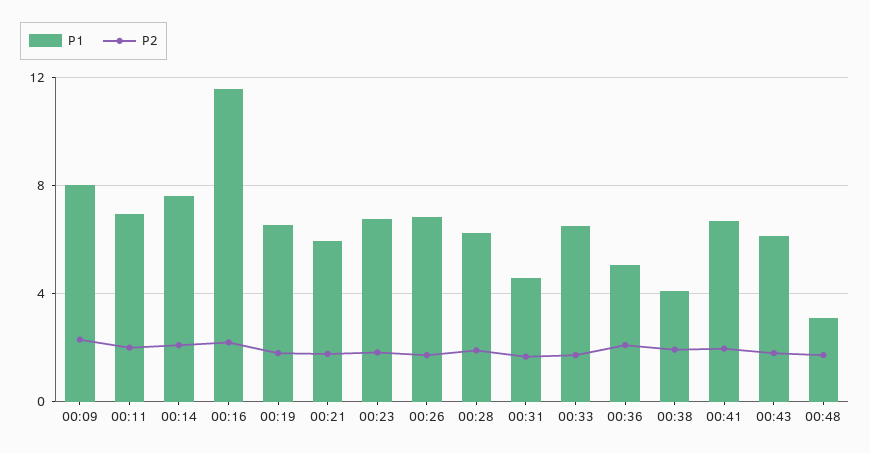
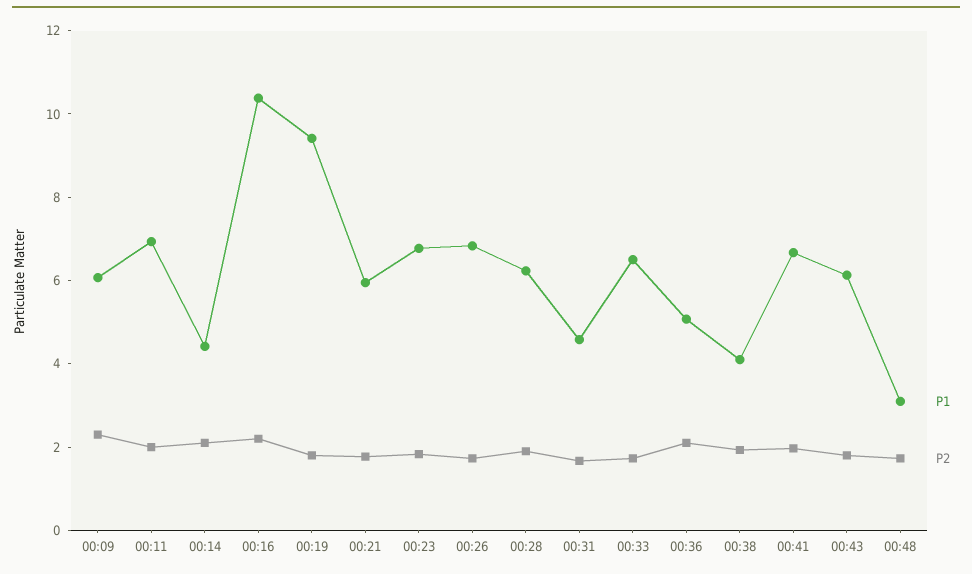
P1, 00:09: 8 -> 6
P1, 00:14: 7.5 -> 4.5
P1, 00:16: 11.5 -> 10.5
P1, 00:19: 6.5 -> 9.5

